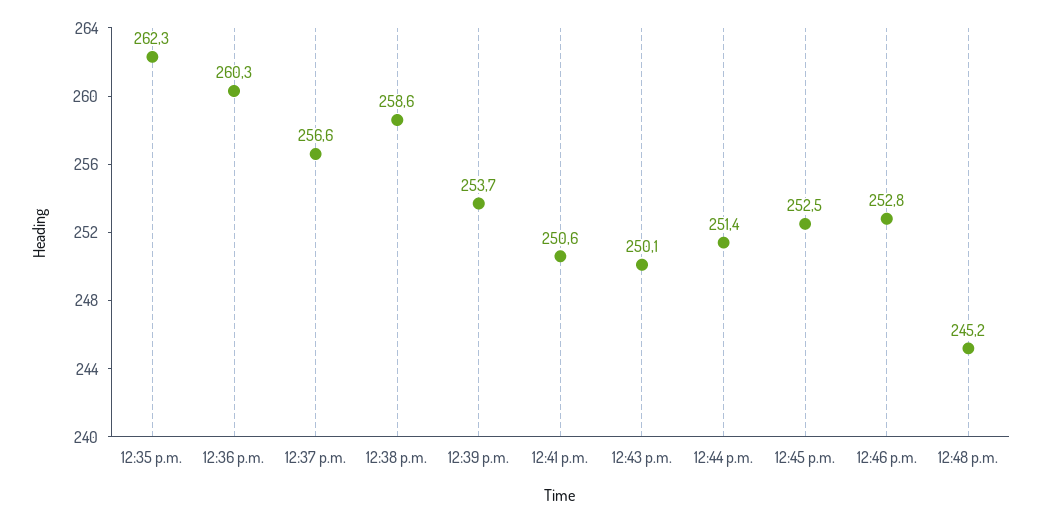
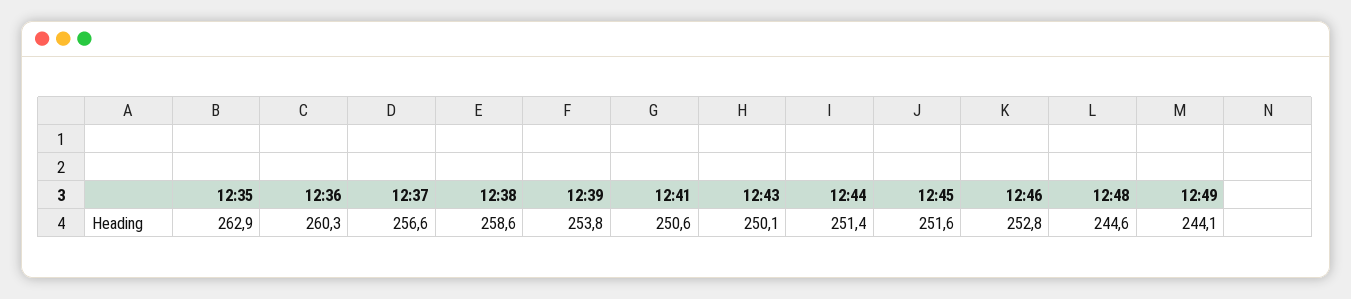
12:35 p.m.: 262.3 -> 262.9
12:39 p.m.: 253.7 -> 253.8
12:45 p.m.: 252.5 -> 251.6
12:48 p.m.: 245.2 -> 244.6
12:49: none -> 244.1

